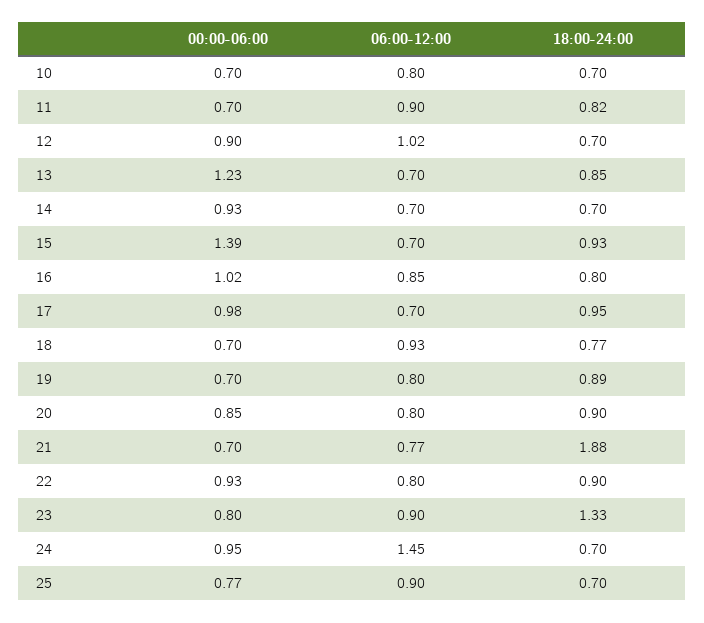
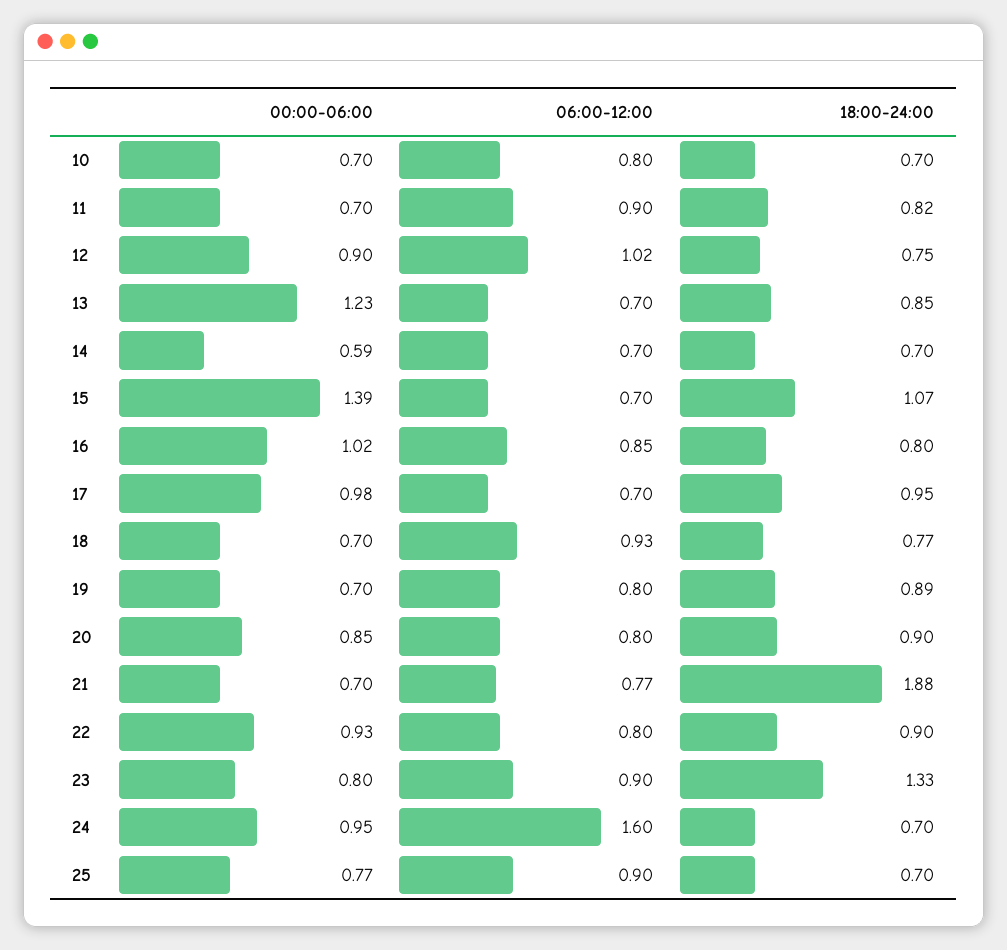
18:00-24:00, 12: 0.7 -> 0.75
00:00-06:00, 14: 0.93 -> 0.59
18:00-24:00, 15: 0.93 -> 1.07
06:00-12:00, 24: 1.45 -> 1.6

